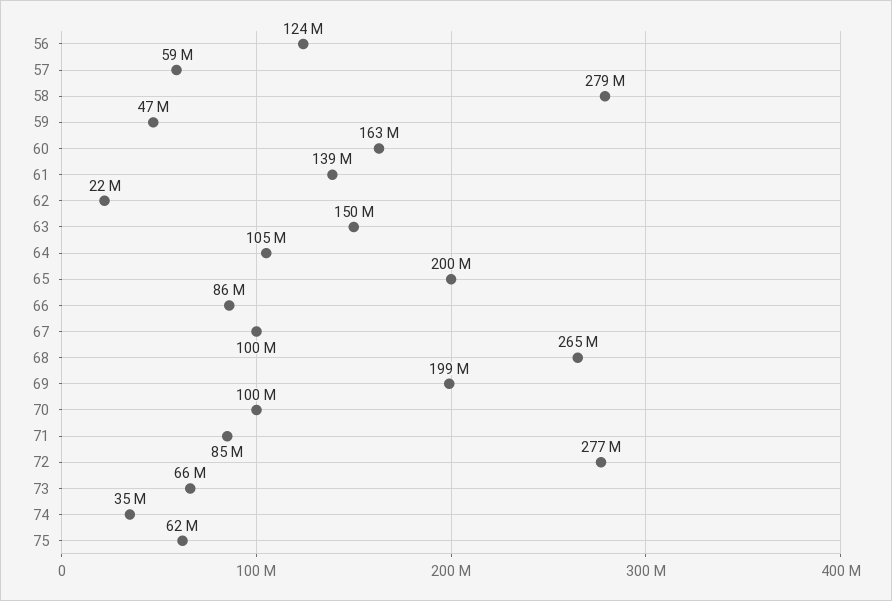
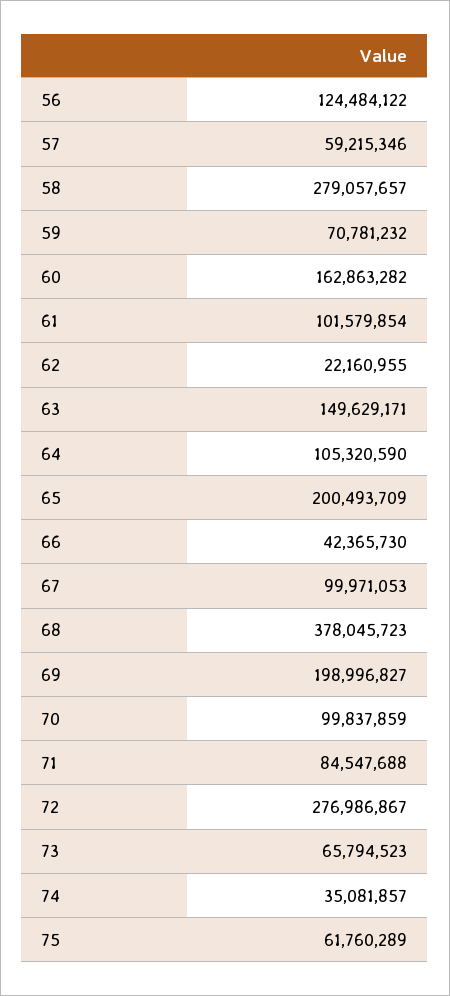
59: 47000000 -> 70781232
61: 139000000 -> 101579854
66: 86000000 -> 42365730
68: 265000000 -> 378045723

